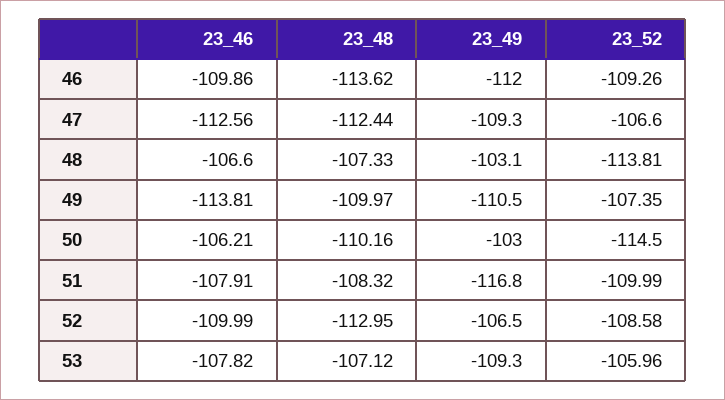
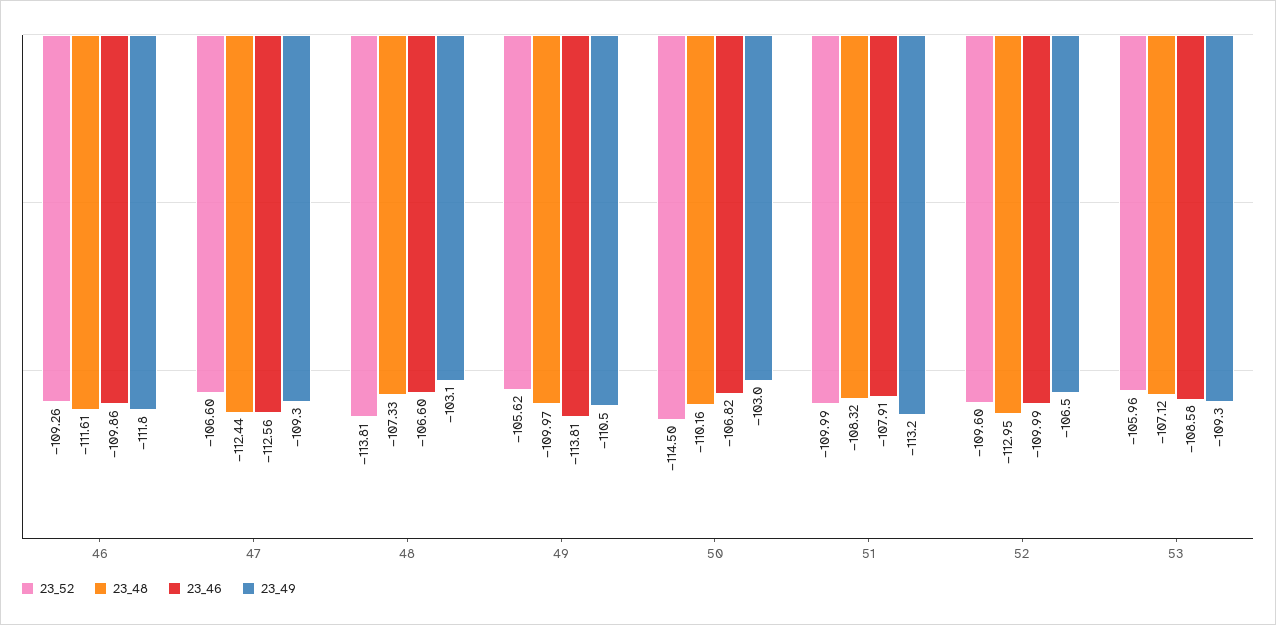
23_48, 46: -113.62 -> -111.61
23_49, 46: -112 -> -111.8
23_52, 49: -107.35 -> -105.62
23_46, 50: -106.21 -> -106.82
23_49, 51: -116.8 -> -113.2
23_52, 52: -108.58 -> -109.6
23_46, 53: -107.82 -> -108.58

